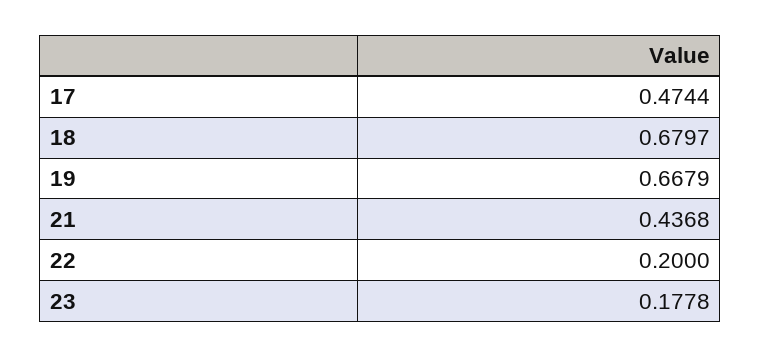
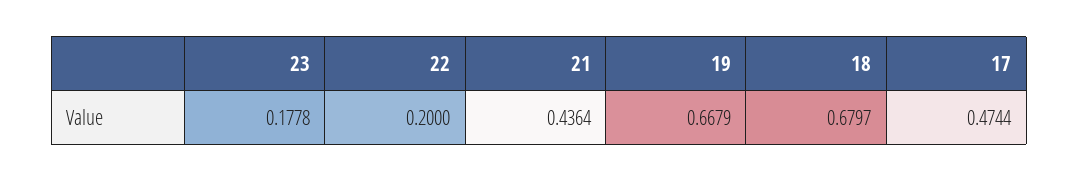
21: 0.4368 -> 0.4364

